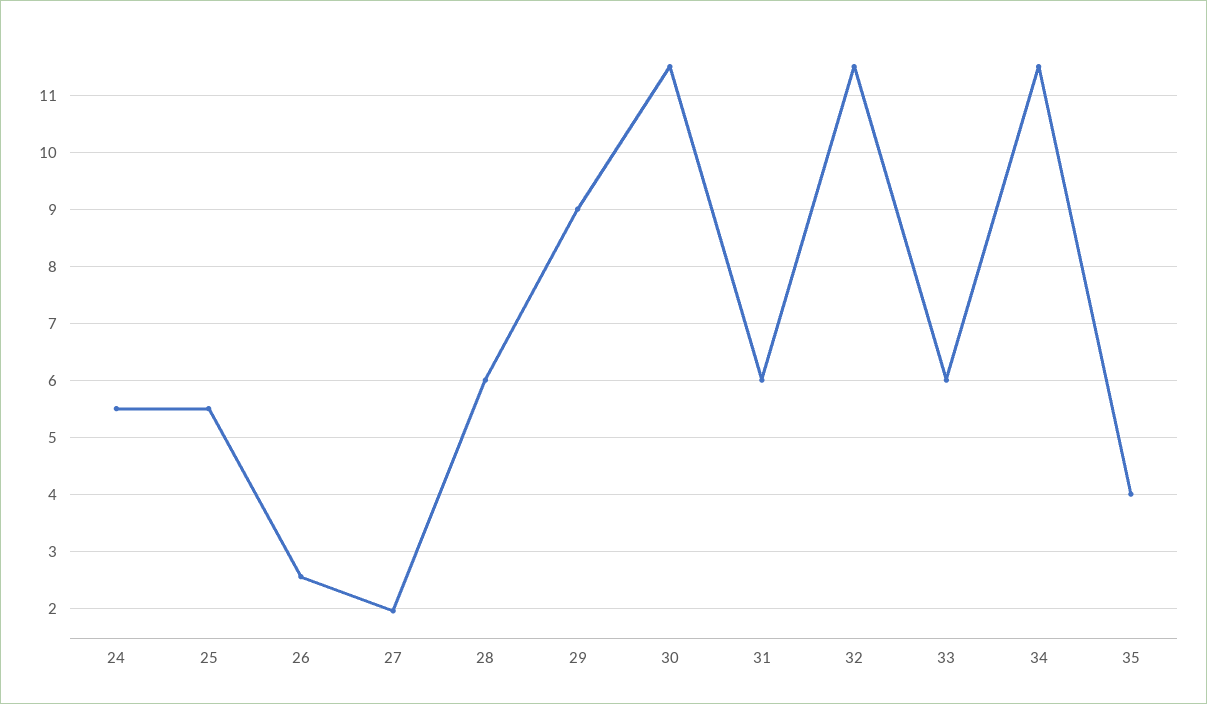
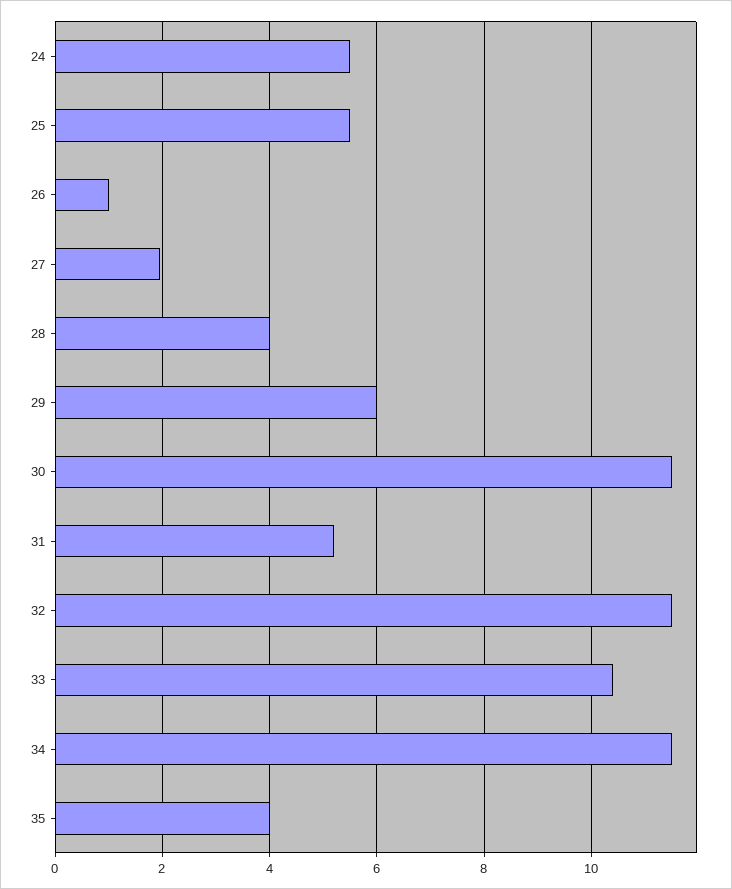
26: 2.6 -> 1
28: 6 -> 4
29: 9 -> 6
31: 6 -> 5.2
33: 6 -> 10.4

